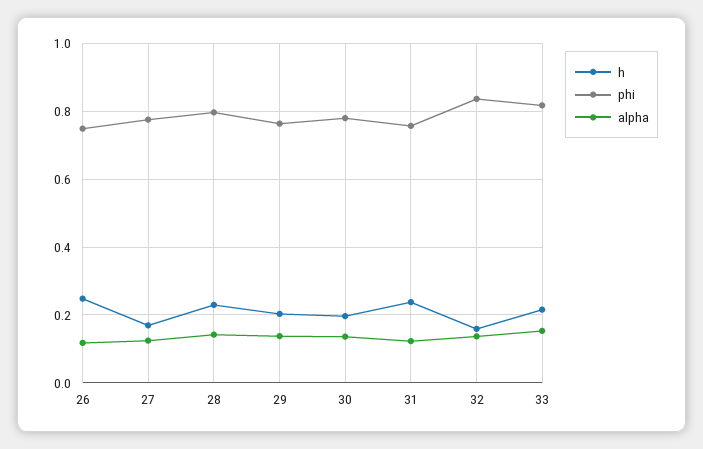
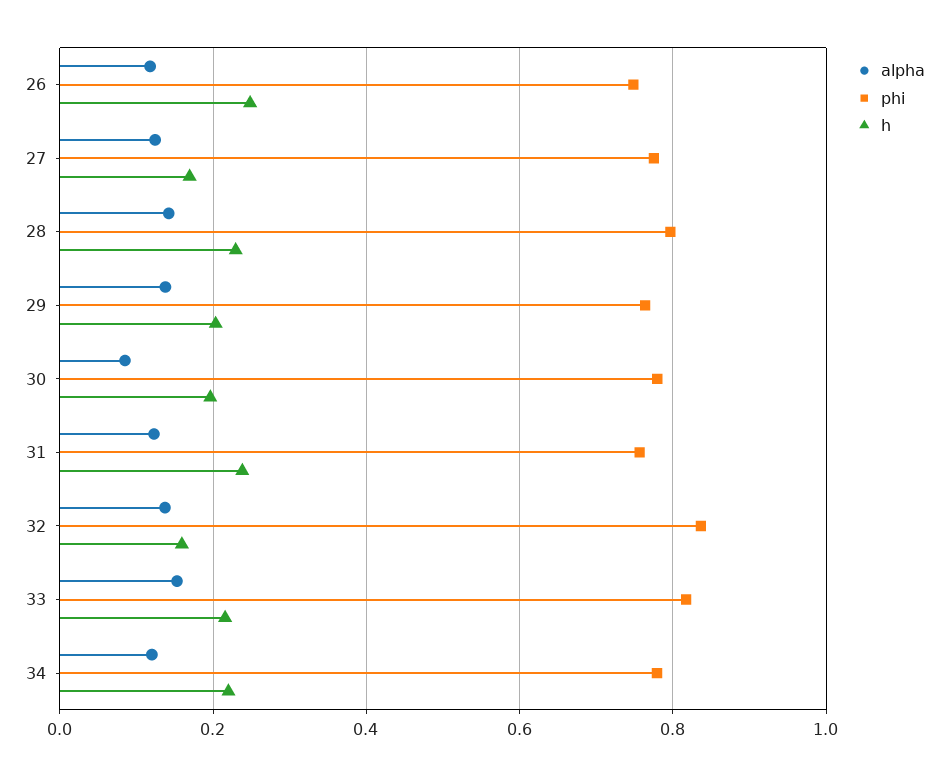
alpha, 30: 0.14 -> 0.08
alpha, 34: none -> 0.12
phi, 34: none -> 0.78
h, 34: none -> 0.22

